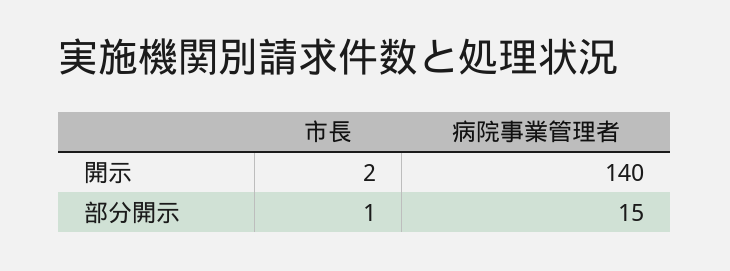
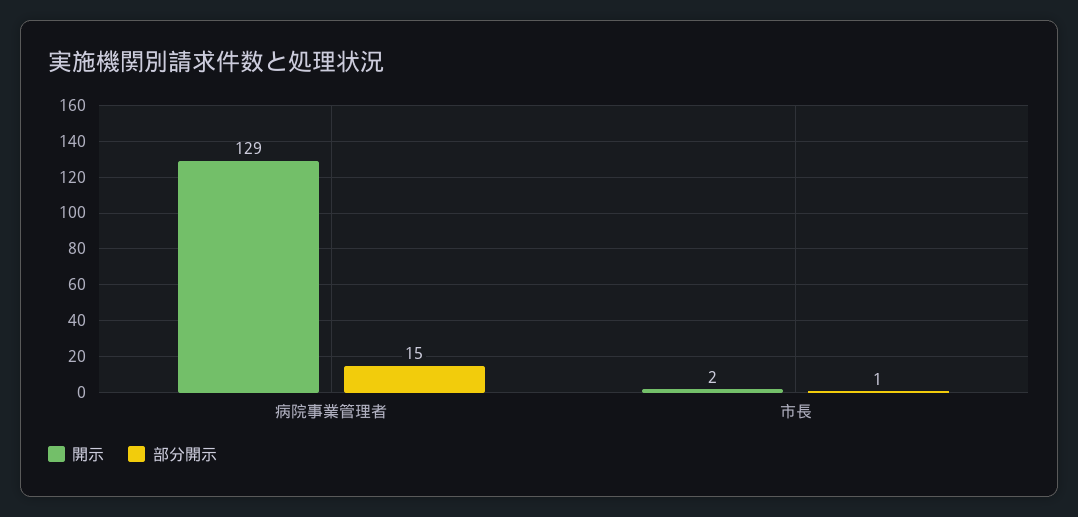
開示, 病院事業管理者: 140 -> 129

